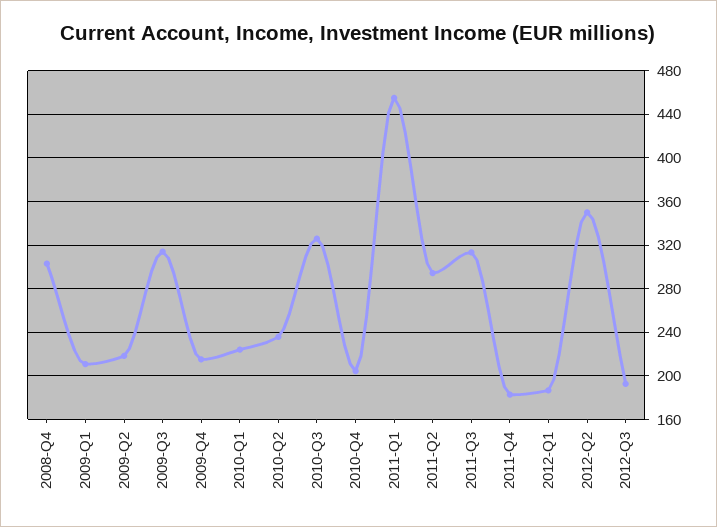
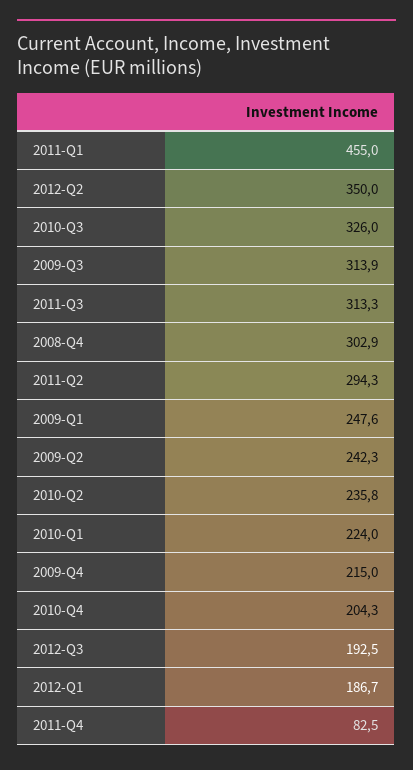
2009-Q1: 210 -> 247.6
2009-Q2: 220 -> 242.3
2011-Q4: 180 -> 82.5

